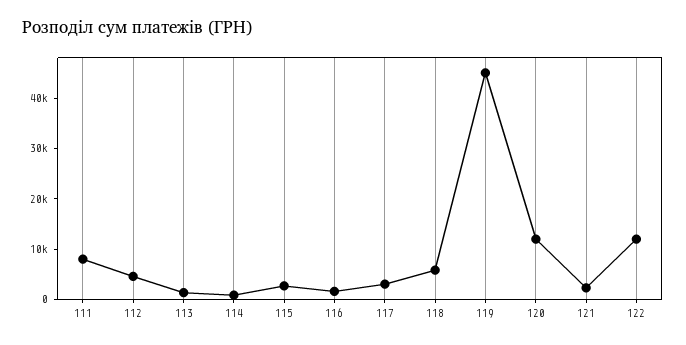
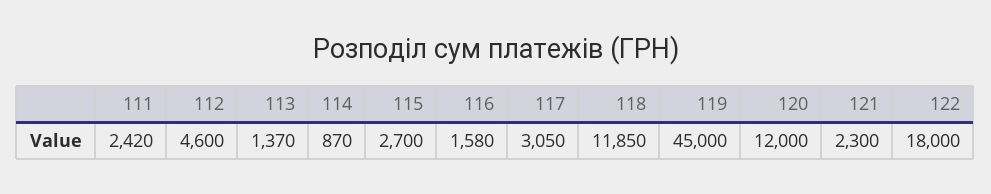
111: 8000 -> 2420
118: 6000 -> 11850
122: 12000 -> 18000

